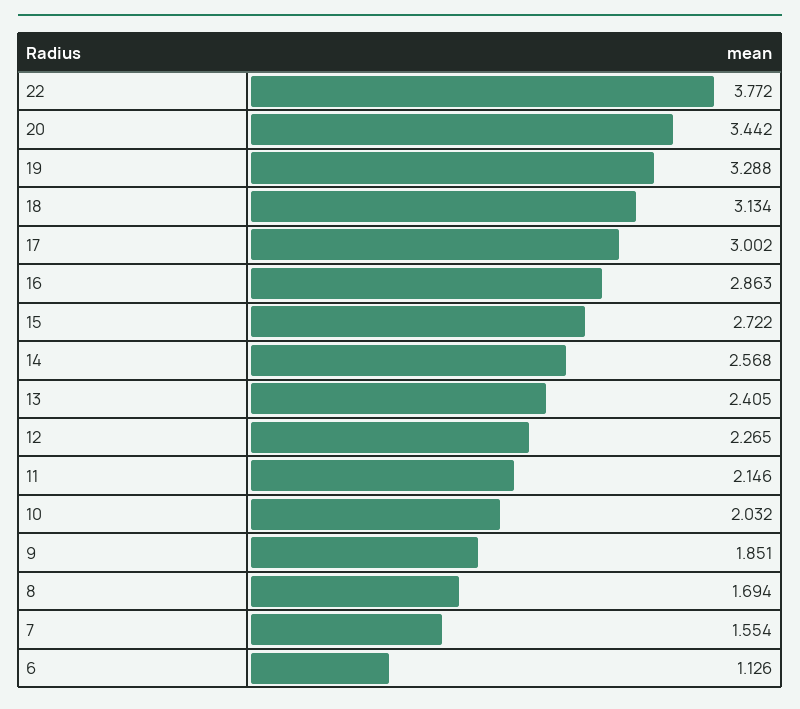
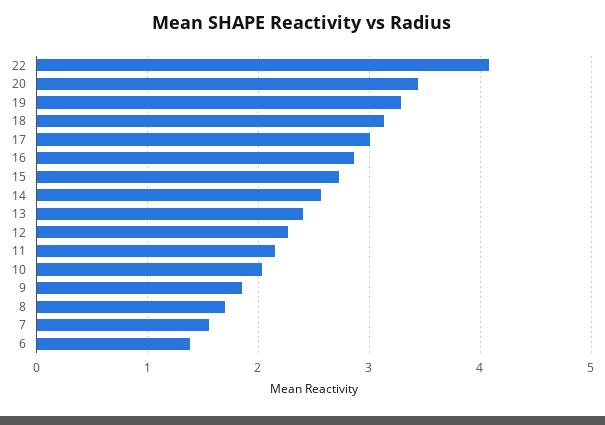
22: 3.772 -> 4.1
6: 1.126 -> 1.4

